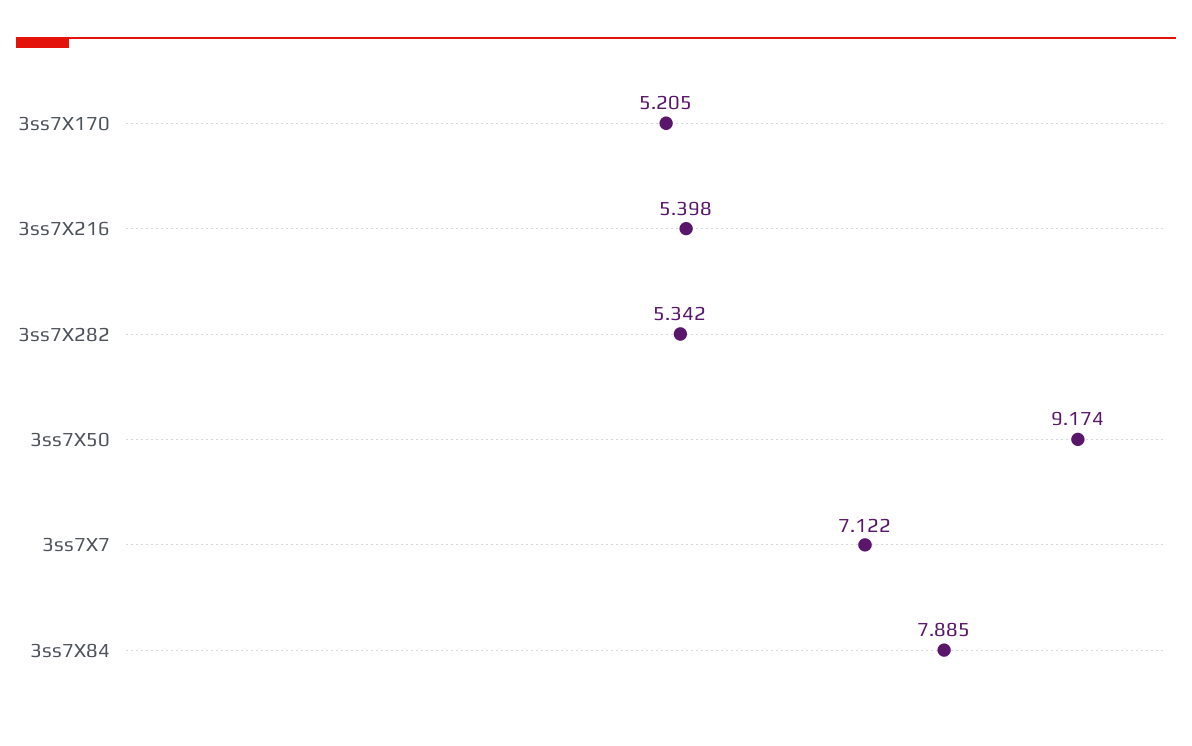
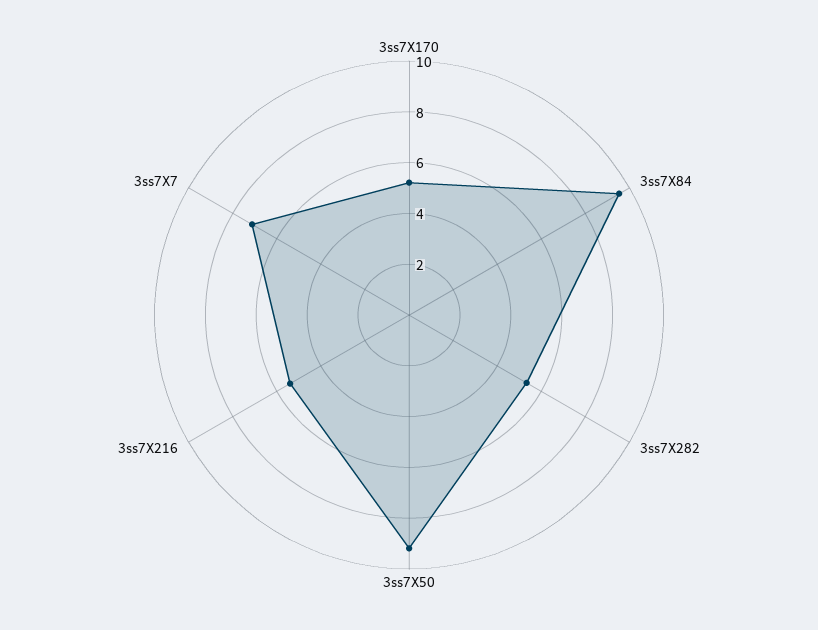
3ss7X84: 7.885 -> 9.5

